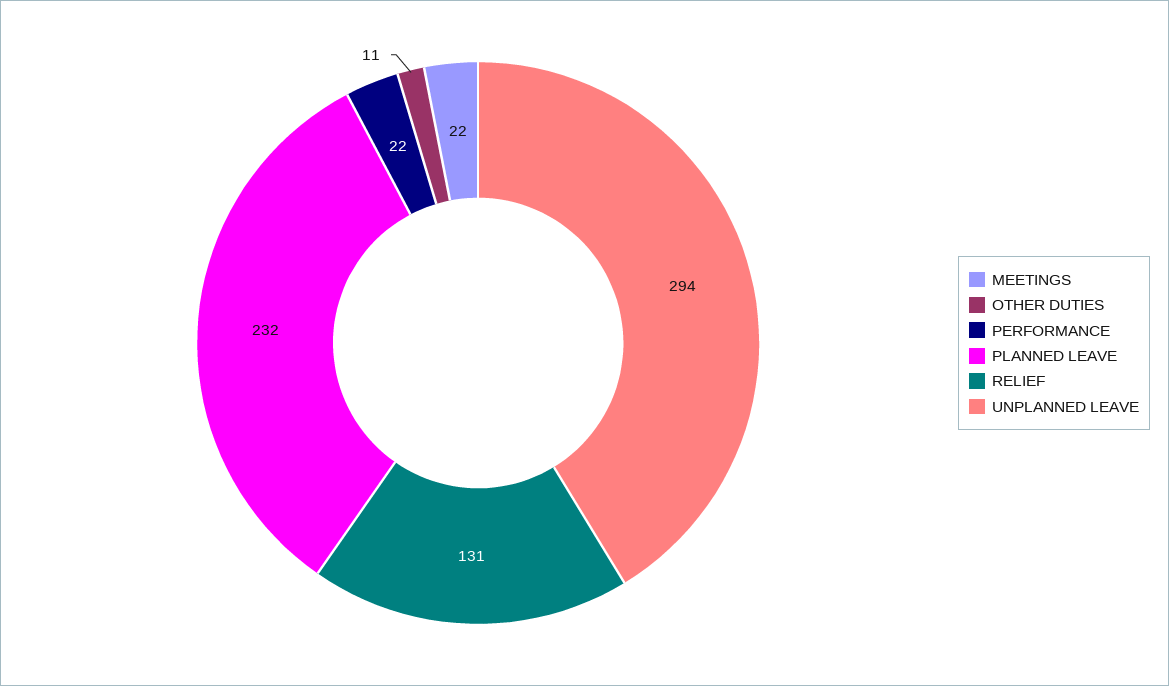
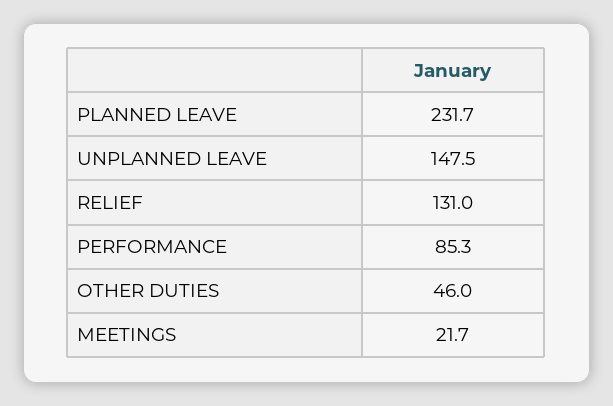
OTHER DUTIES: 11 -> 46
PERFORMANCE: 22 -> 85.3
UNPLANNED LEAVE: 294 -> 147.5

